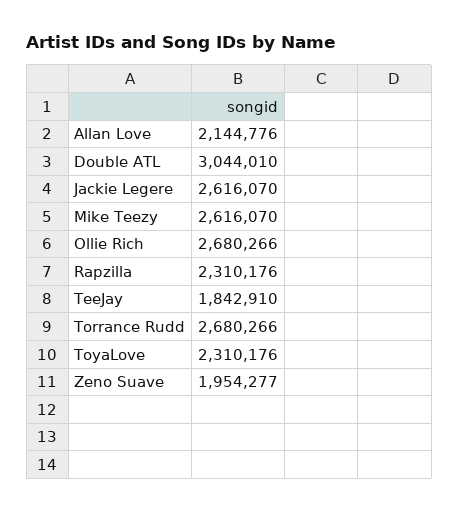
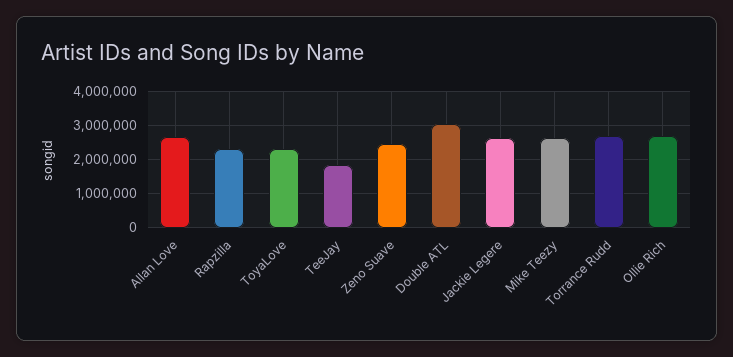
Allan Love: 2144776 -> 2600000
Zeno Suave: 1954277 -> 2400000

